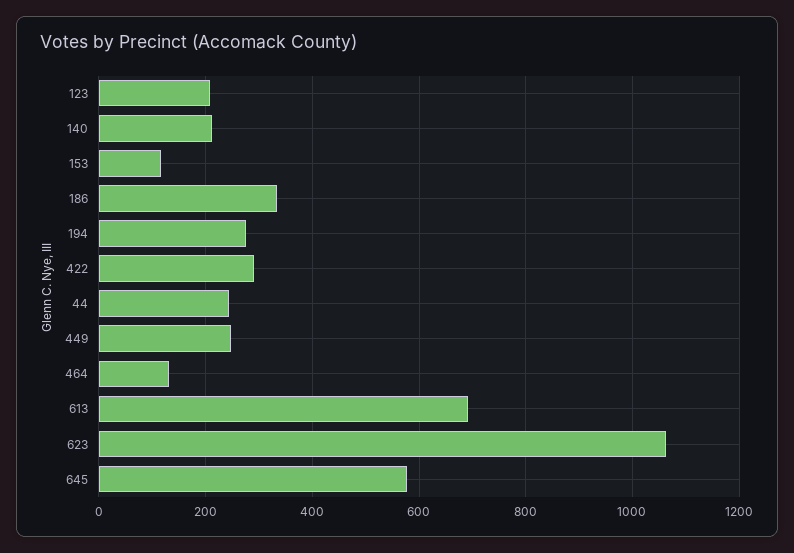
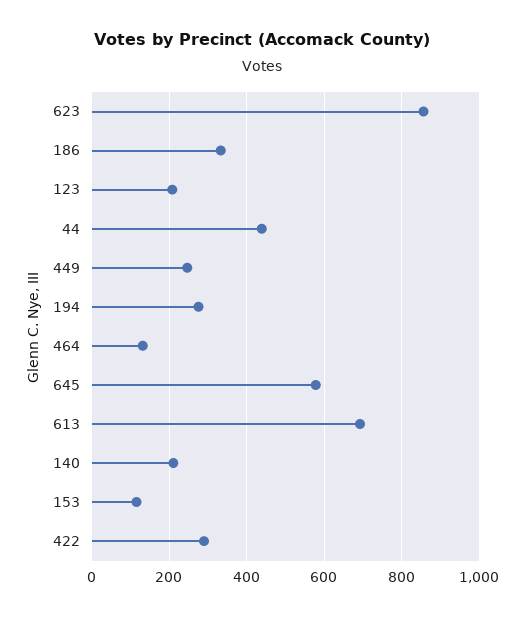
44: 240 -> 440
623: 1060 -> 860

